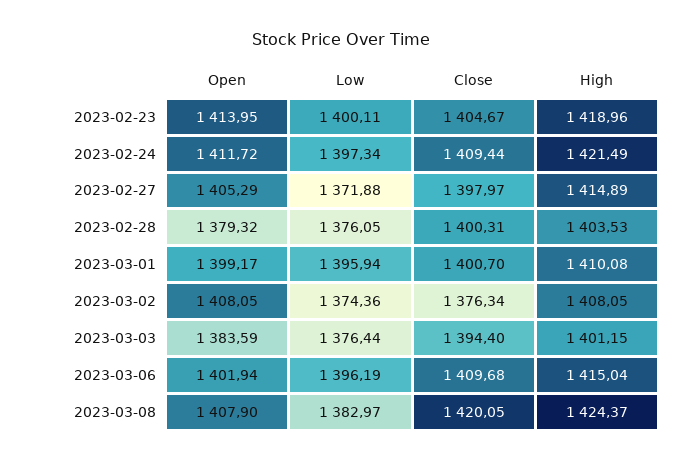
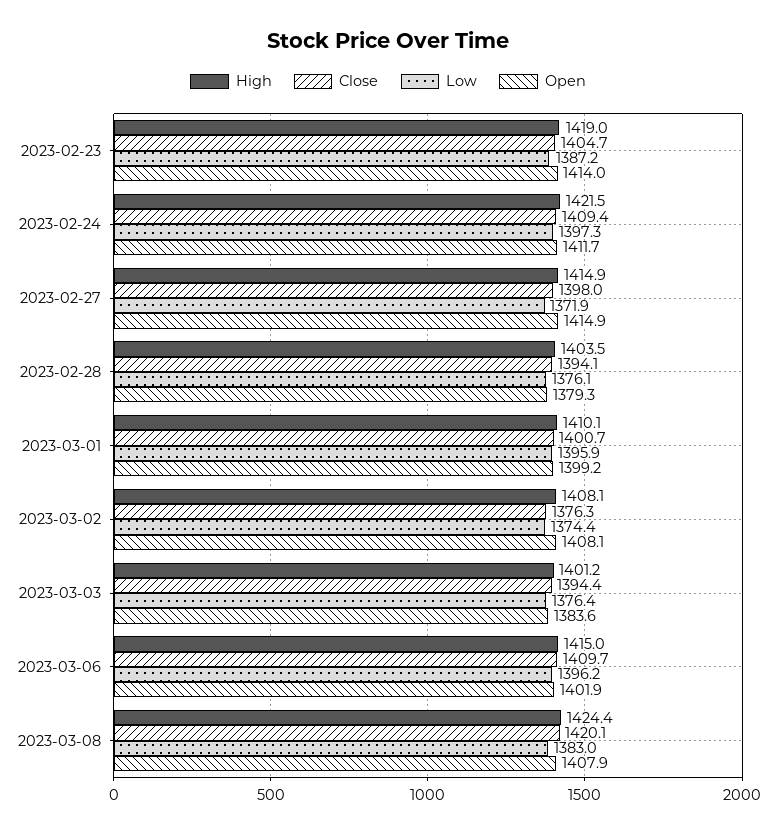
Low, 2023-02-23: 1400.11 -> 1387.2
Open, 2023-02-27: 1405.29 -> 1414.9
Close, 2023-02-28: 1400.31 -> 1394.1

